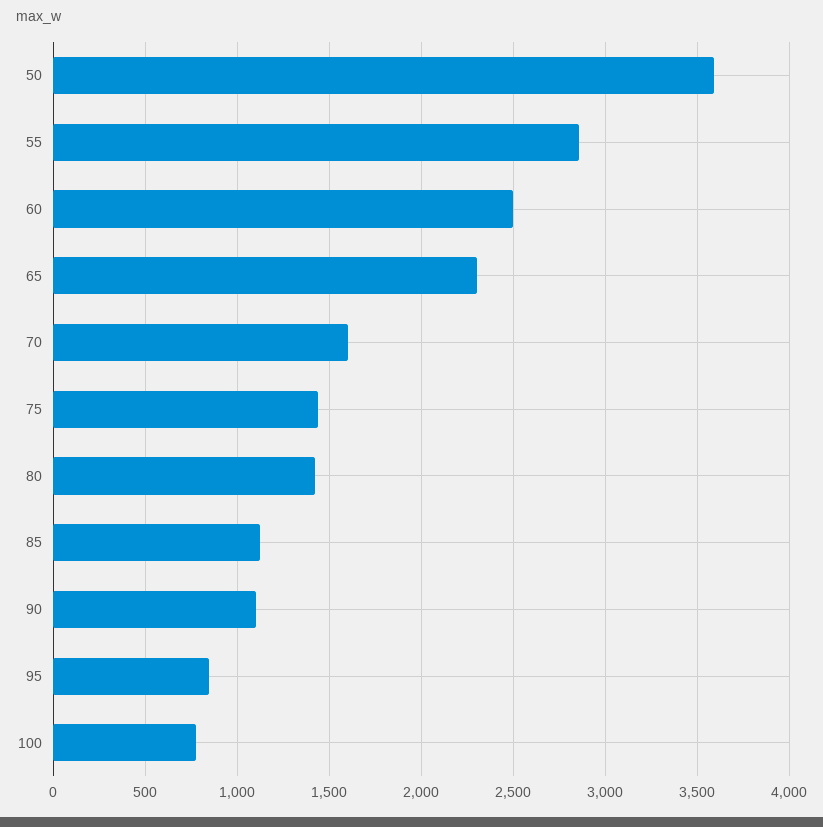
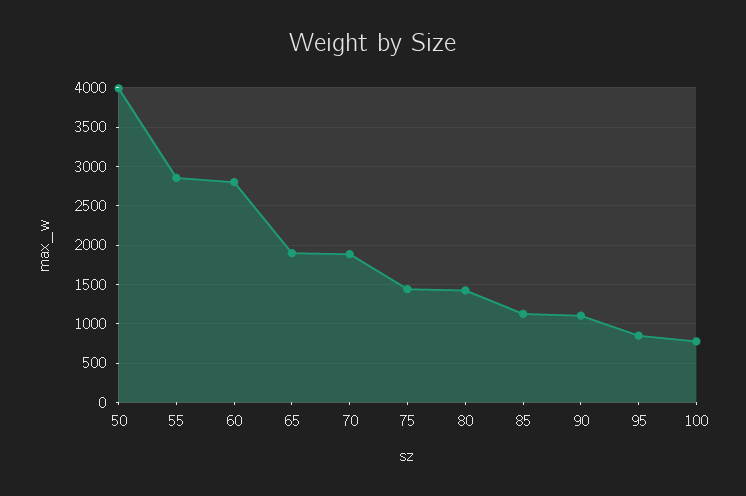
50: 3600 -> 4000
60: 2500 -> 2800
65: 2300 -> 1900
70: 1600 -> 1900

